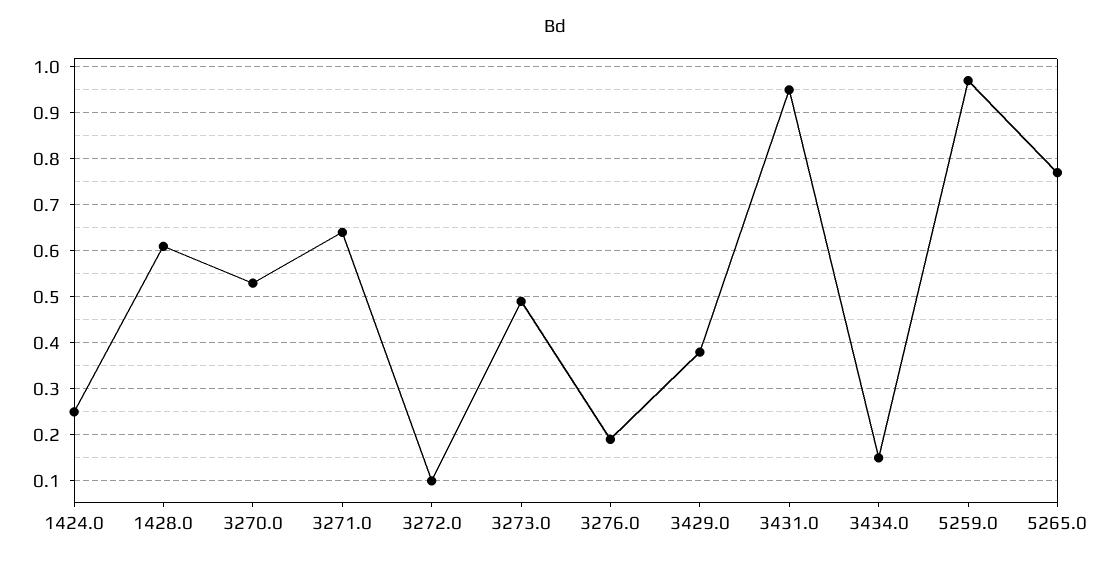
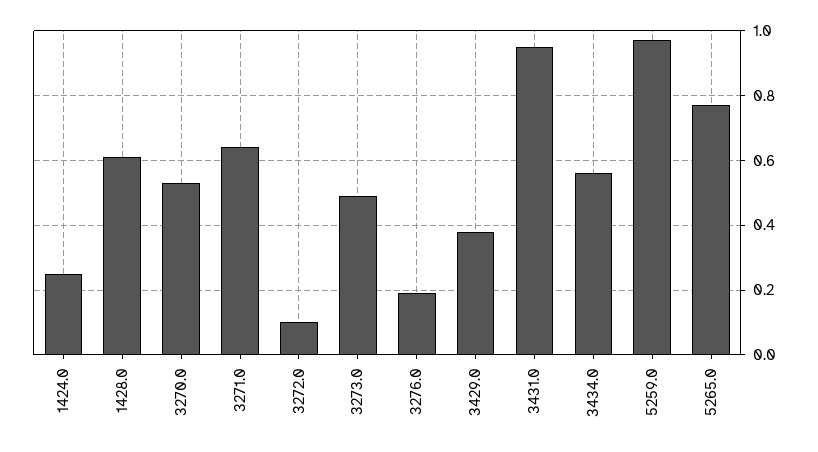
3434.0: 0.15 -> 0.55

